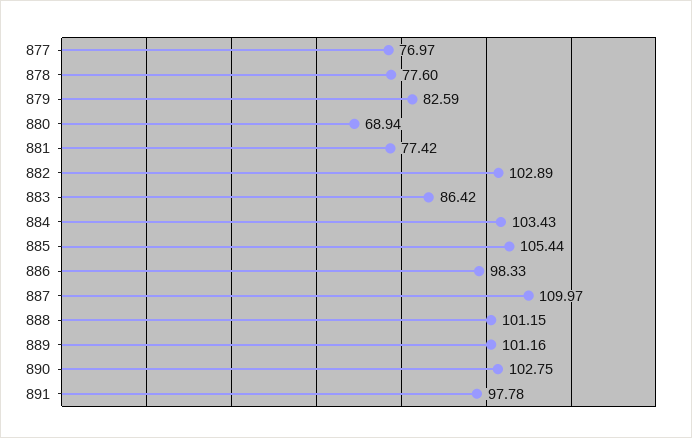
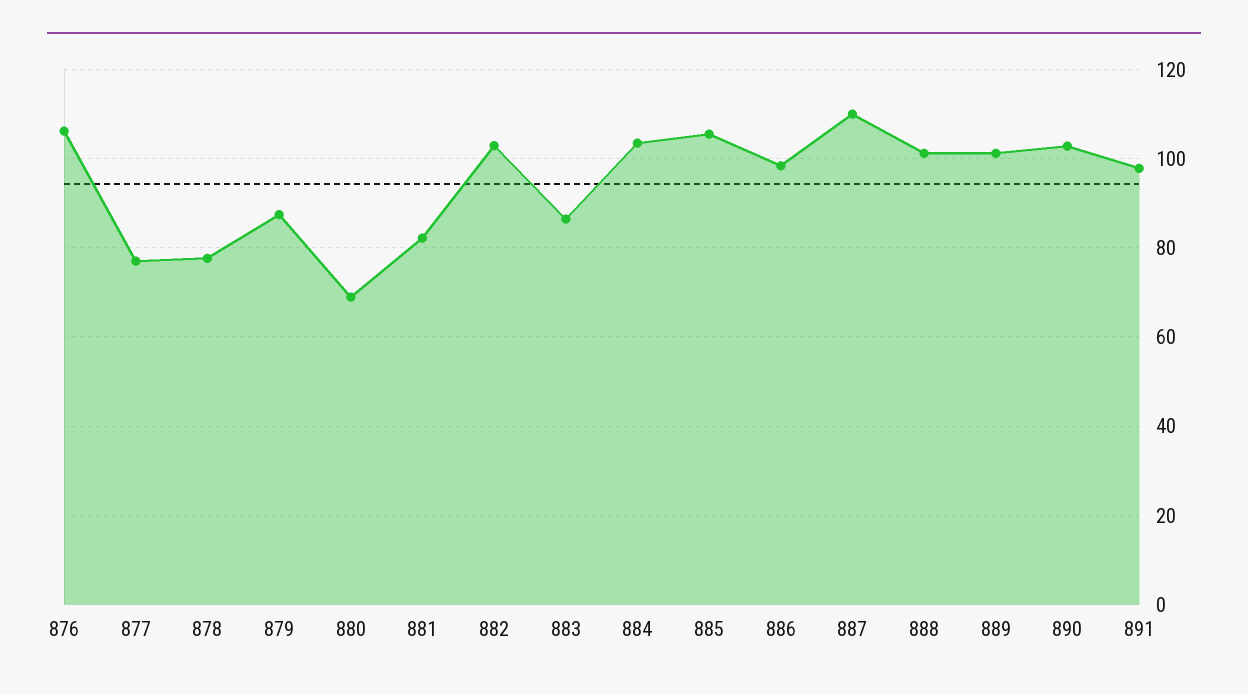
879: 82.59 -> 88
881: 77.42 -> 82
876: none -> 106

